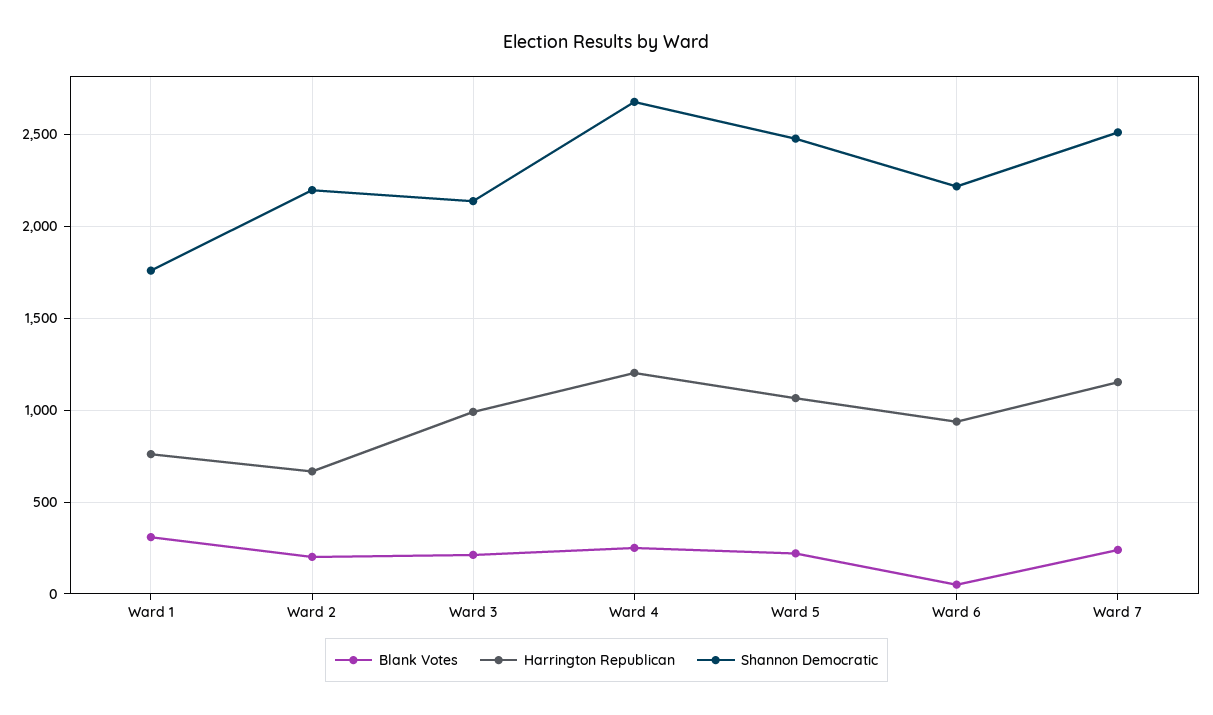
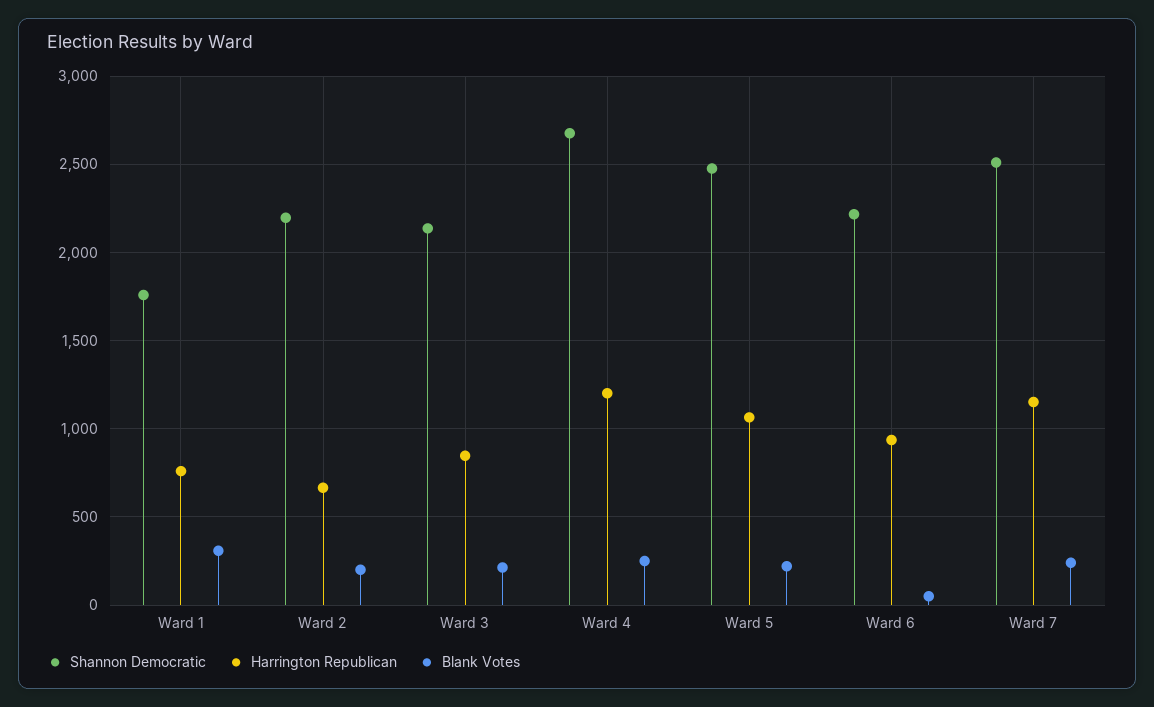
Harrington Republican, Ward 3: 1000 -> 850

